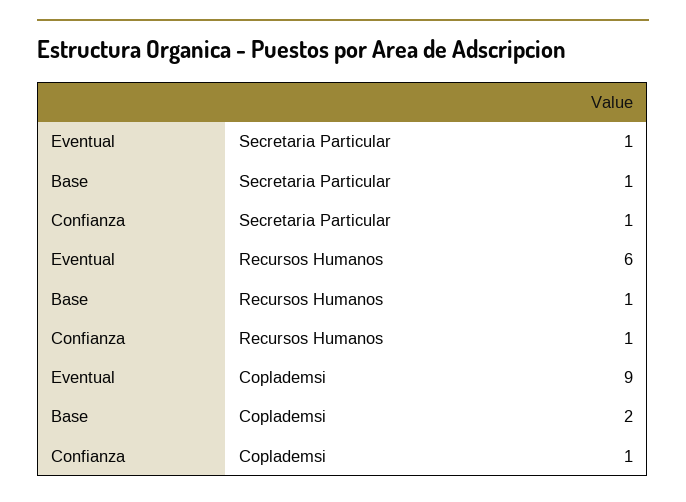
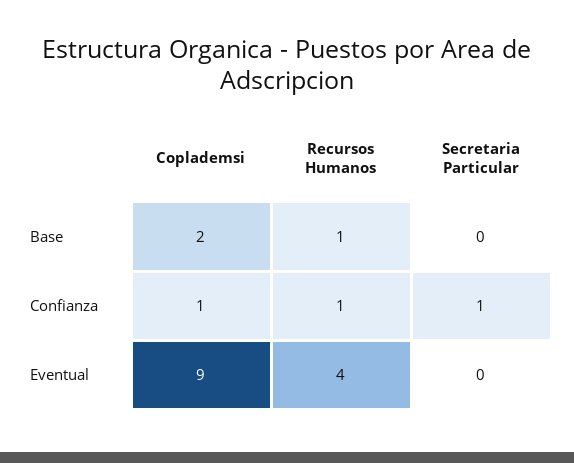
Eventual, Secretaria Particular: 1 -> 0
Base, Secretaria Particular: 1 -> 0
Eventual, Recursos Humanos: 6 -> 4

